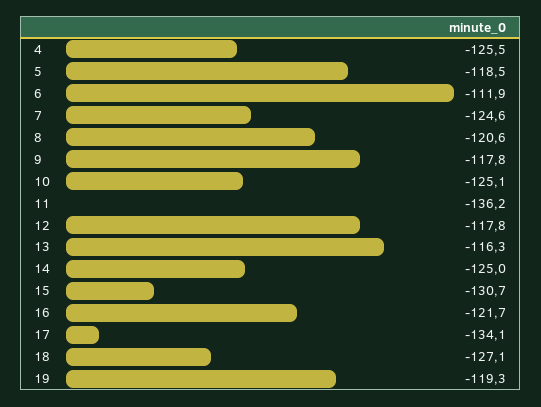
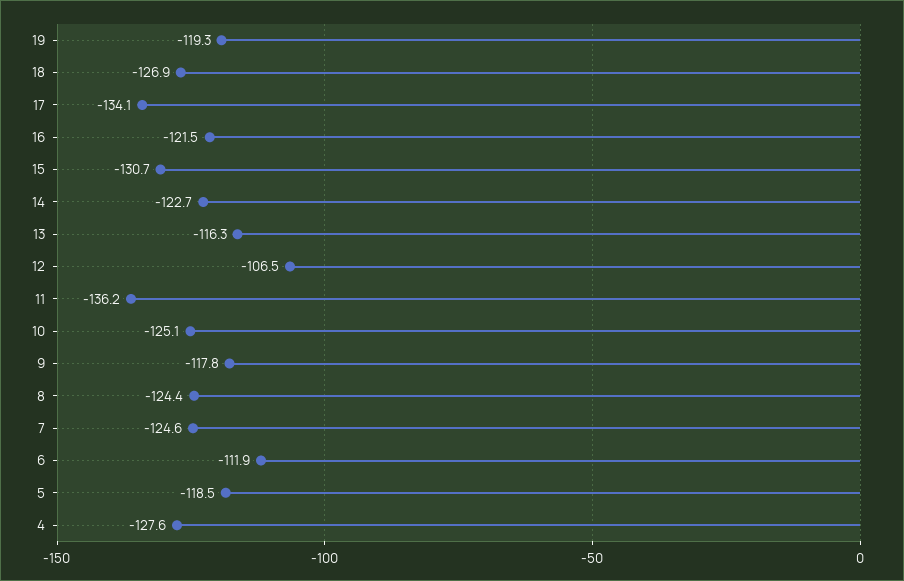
4: -125.5 -> -127.6
8: -120.6 -> -124.4
12: -117.8 -> -106.5
14: -125 -> -122.7
16: -121.7 -> -121.5
18: -127.1 -> -126.9

